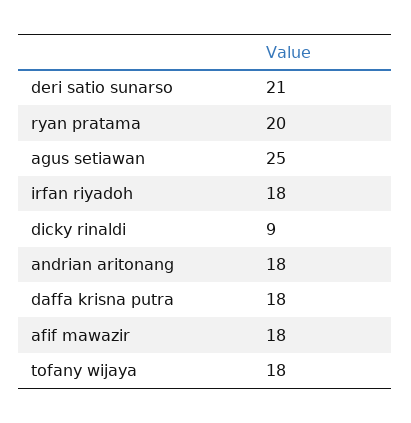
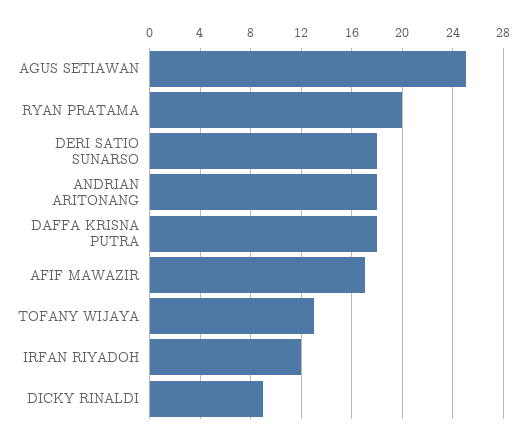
deri satio sunarso: 21 -> 18
irfan riyadoh: 18 -> 12
afif mawazir: 18 -> 17
tofany wijaya: 18 -> 13

